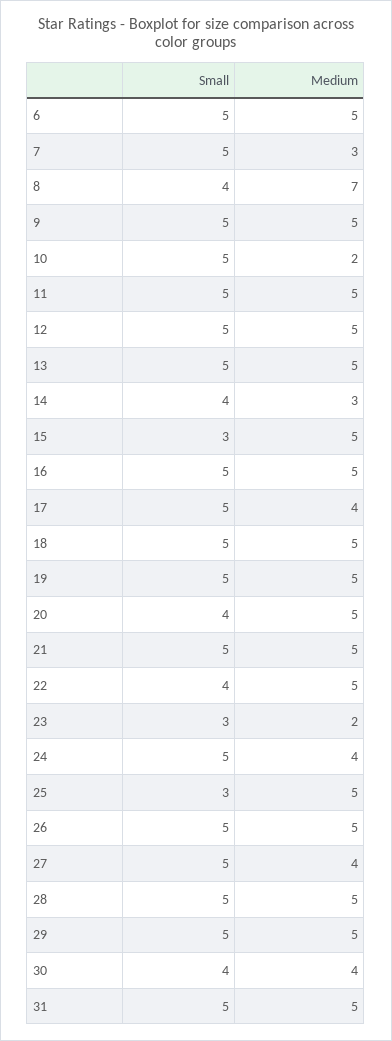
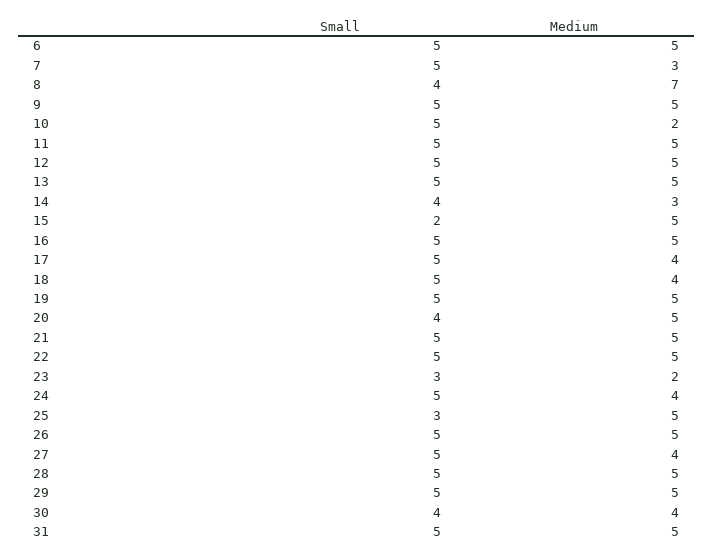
Small, 15: 3 -> 2
Medium, 18: 5 -> 4
Small, 22: 4 -> 5

